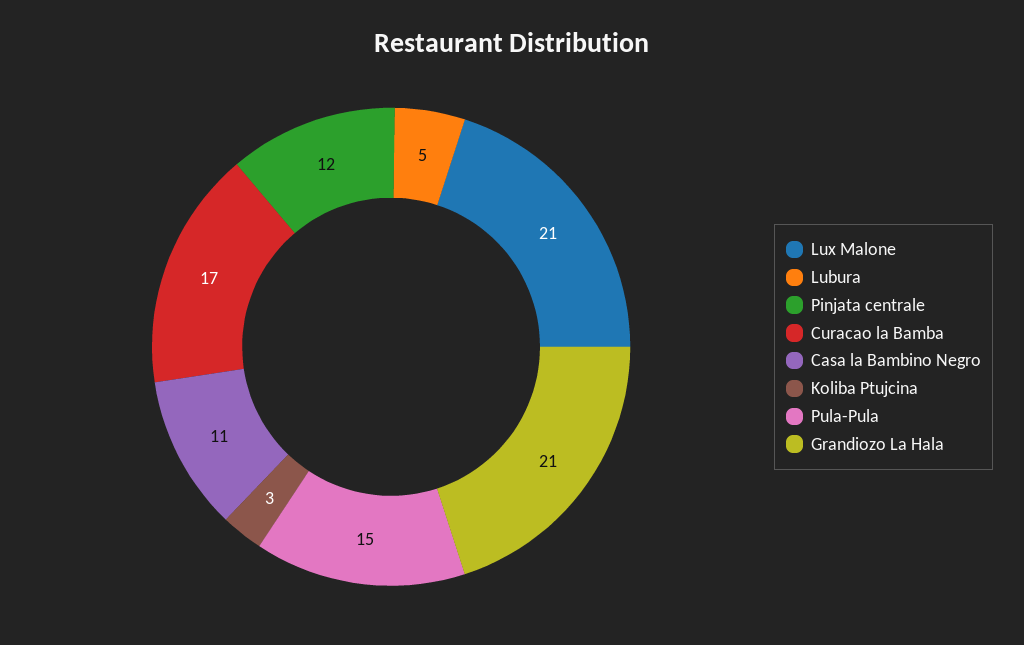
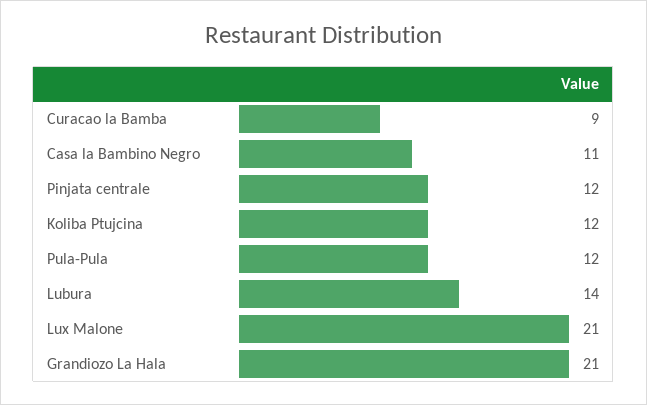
Lubura: 5 -> 14
Curacao la Bamba: 17 -> 9
Koliba Ptujcina: 3 -> 12
Pula-Pula: 15 -> 12

